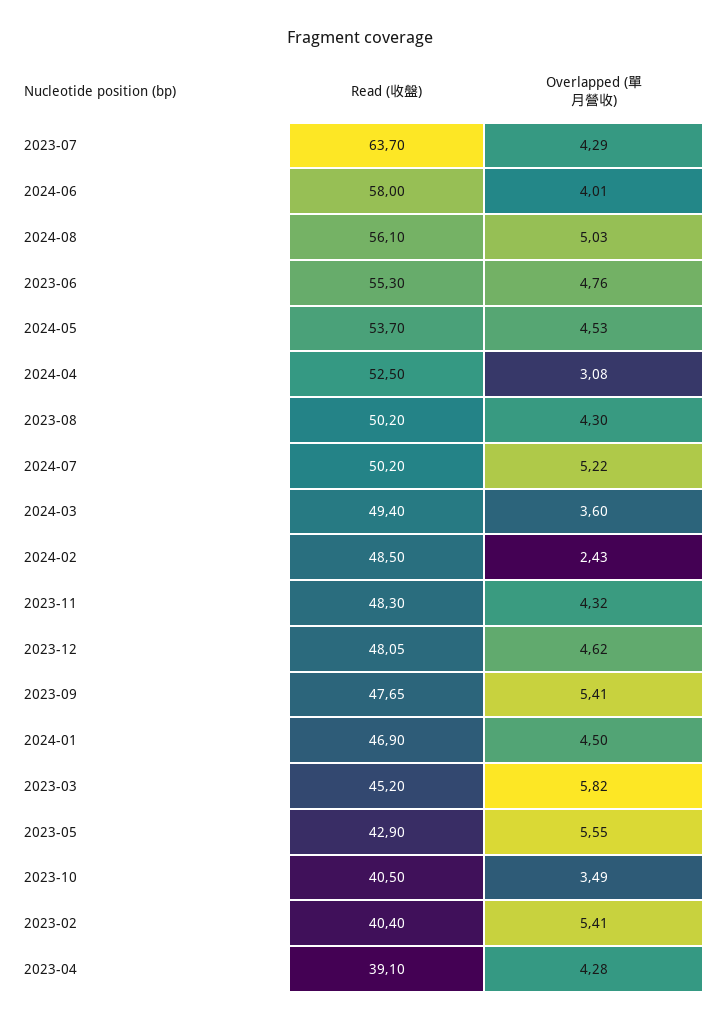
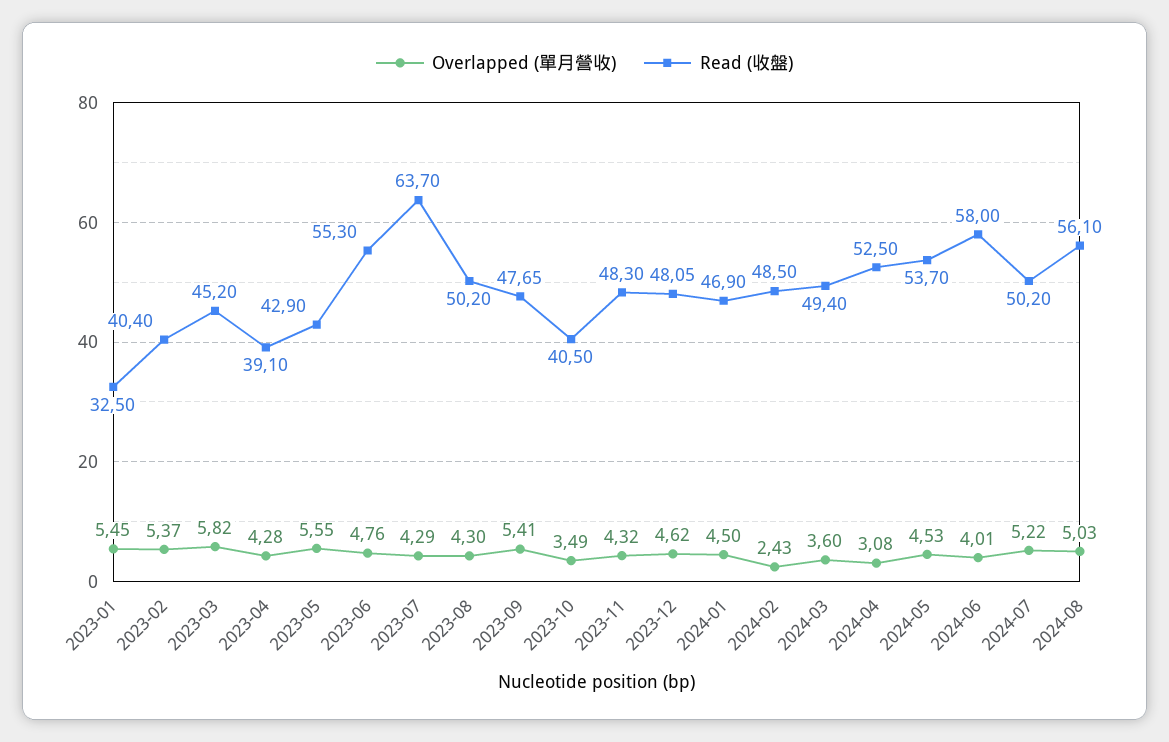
Overlapped (單月營收), 2023-02: 5.41 -> 5.37
Overlapped (單月營收), 2023-01: none -> 5.45
Read (收盤), 2023-01: none -> 32.5

